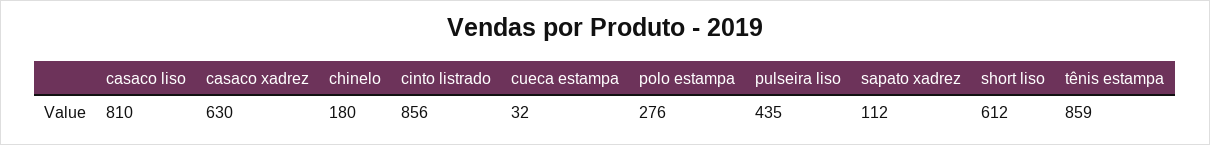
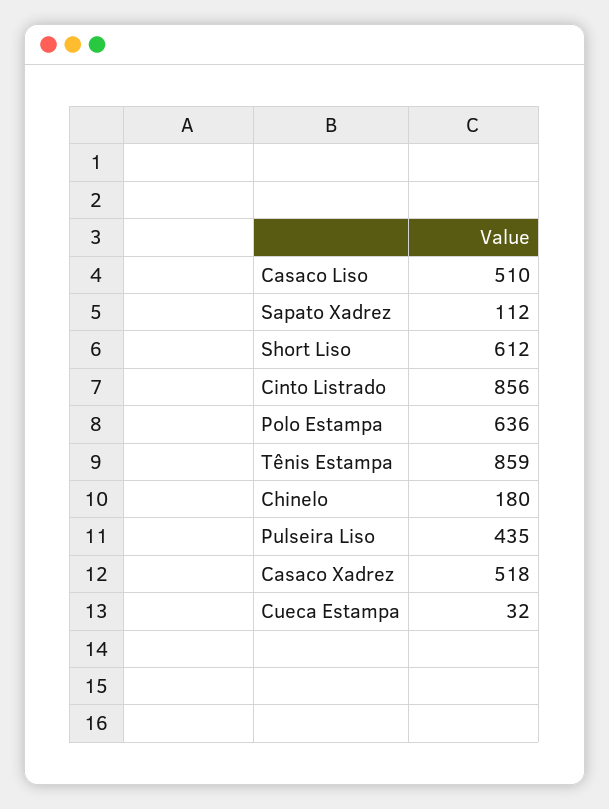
casaco liso: 810 -> 510
casaco xadrez: 630 -> 518
polo estampa: 276 -> 636

